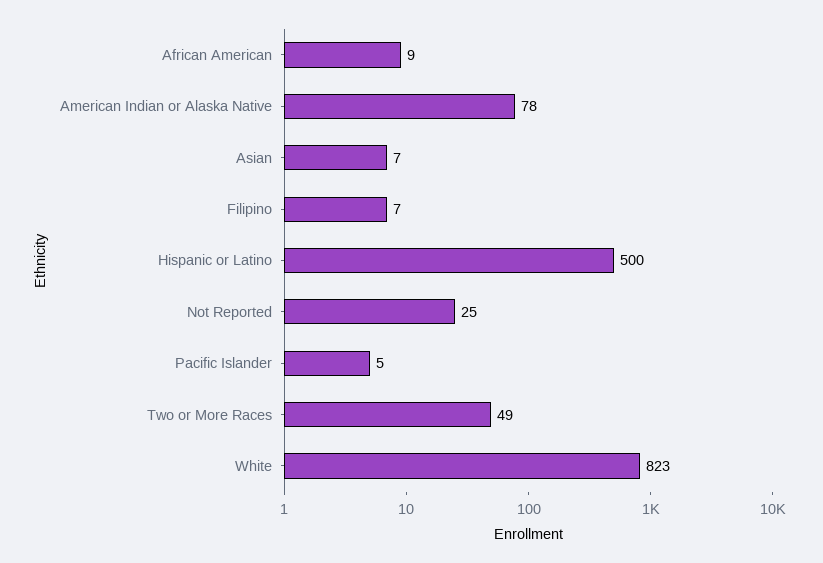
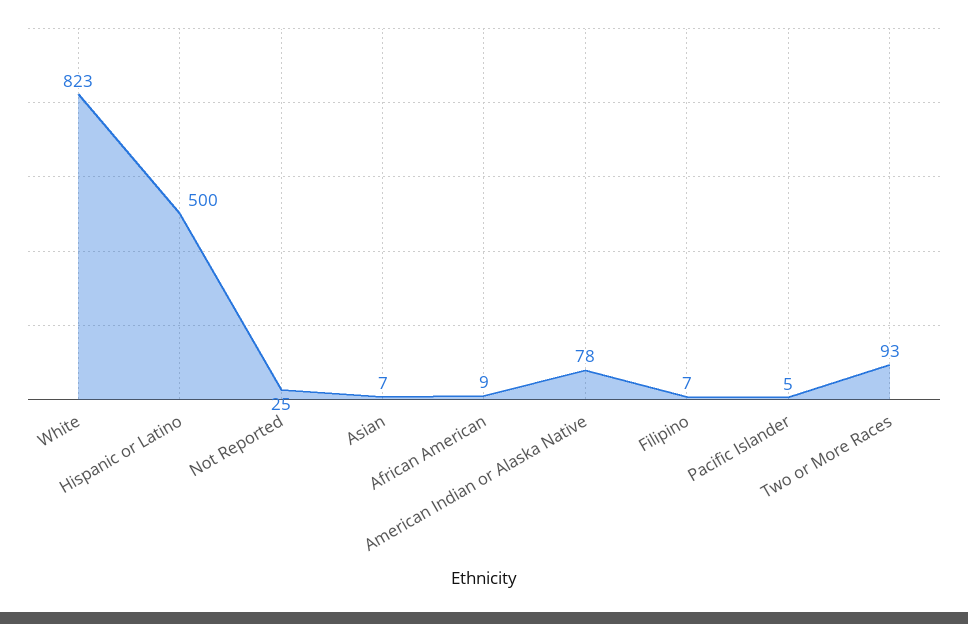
Two or More Races: 49 -> 93

